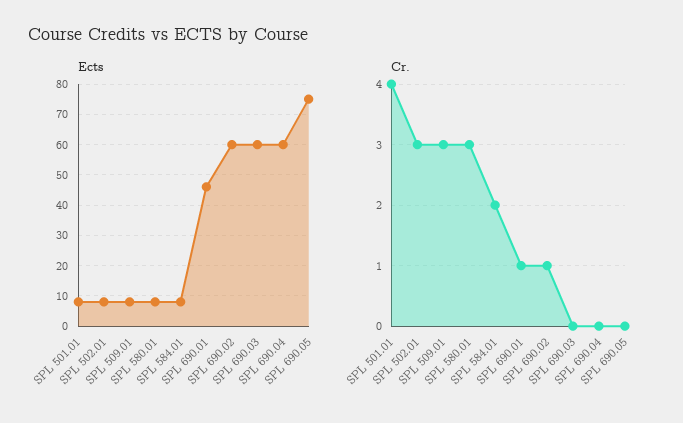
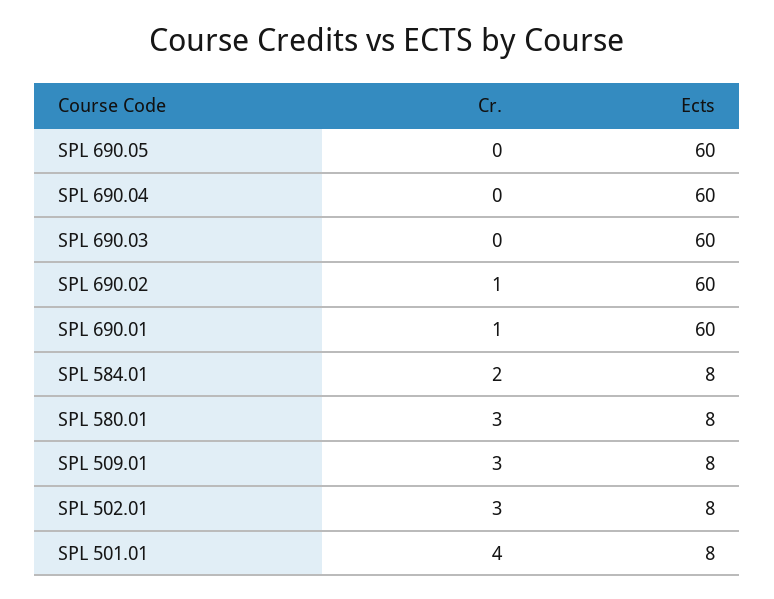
Ects, SPL 690.01: 45 -> 60
Ects, SPL 690.05: 75 -> 60

